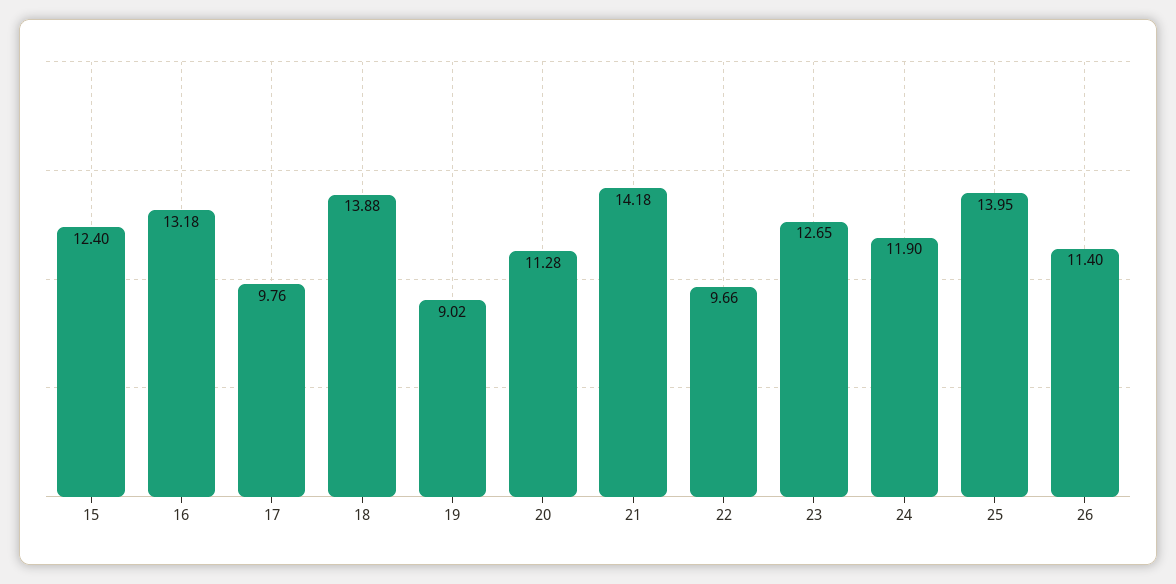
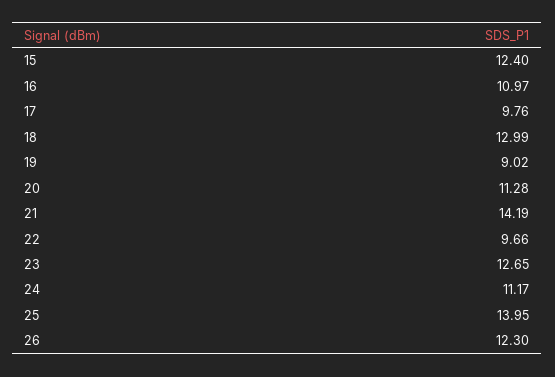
16: 13.18 -> 10.97
18: 13.88 -> 12.99
21: 14.18 -> 14.19
24: 11.9 -> 11.17
26: 11.4 -> 12.3

